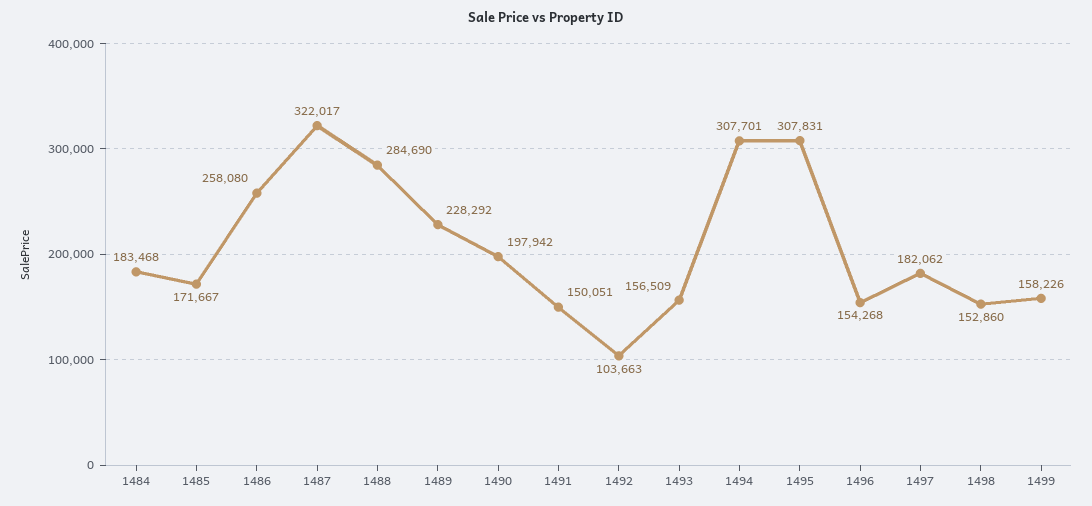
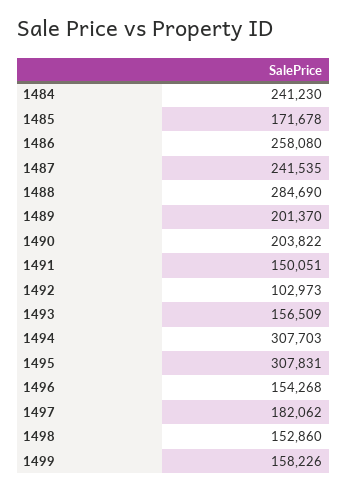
1484: 183468 -> 241230
1485: 171667 -> 171678
1487: 322017 -> 241535
1489: 228292 -> 201370
1490: 197942 -> 203822
1492: 103663 -> 102973
1494: 307701 -> 307703

